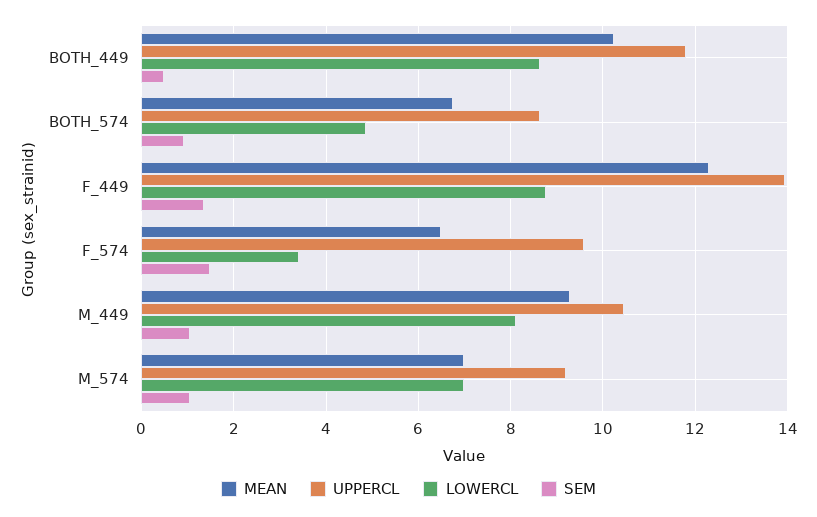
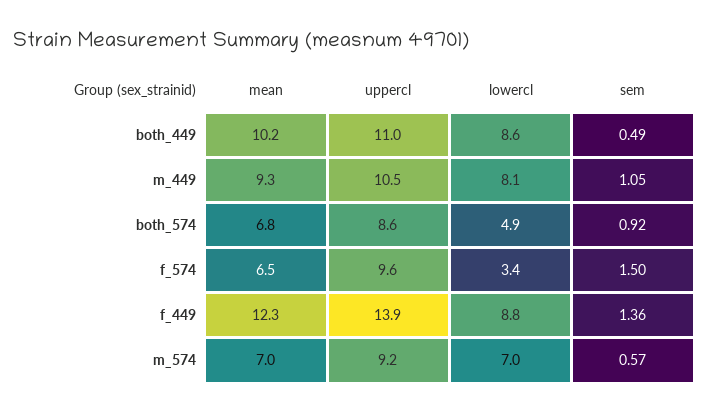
UPPERCL, BOTH_449: 11.8 -> 11
SEM, M_574: 1 -> 0.57

